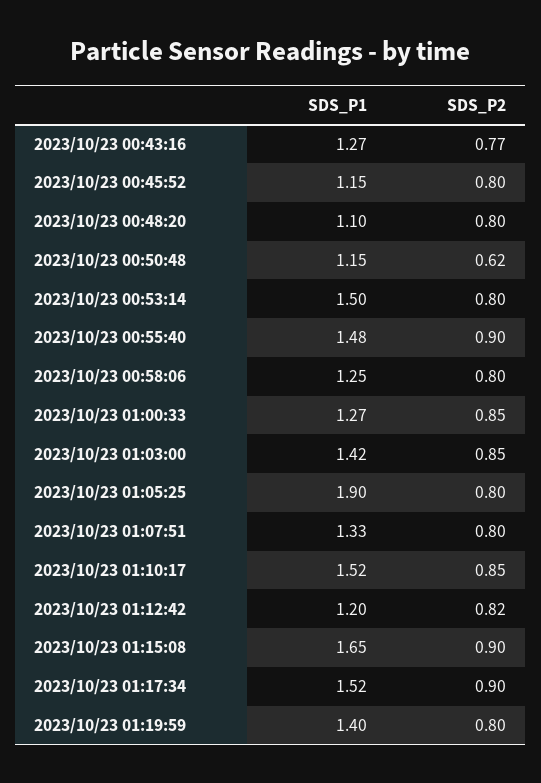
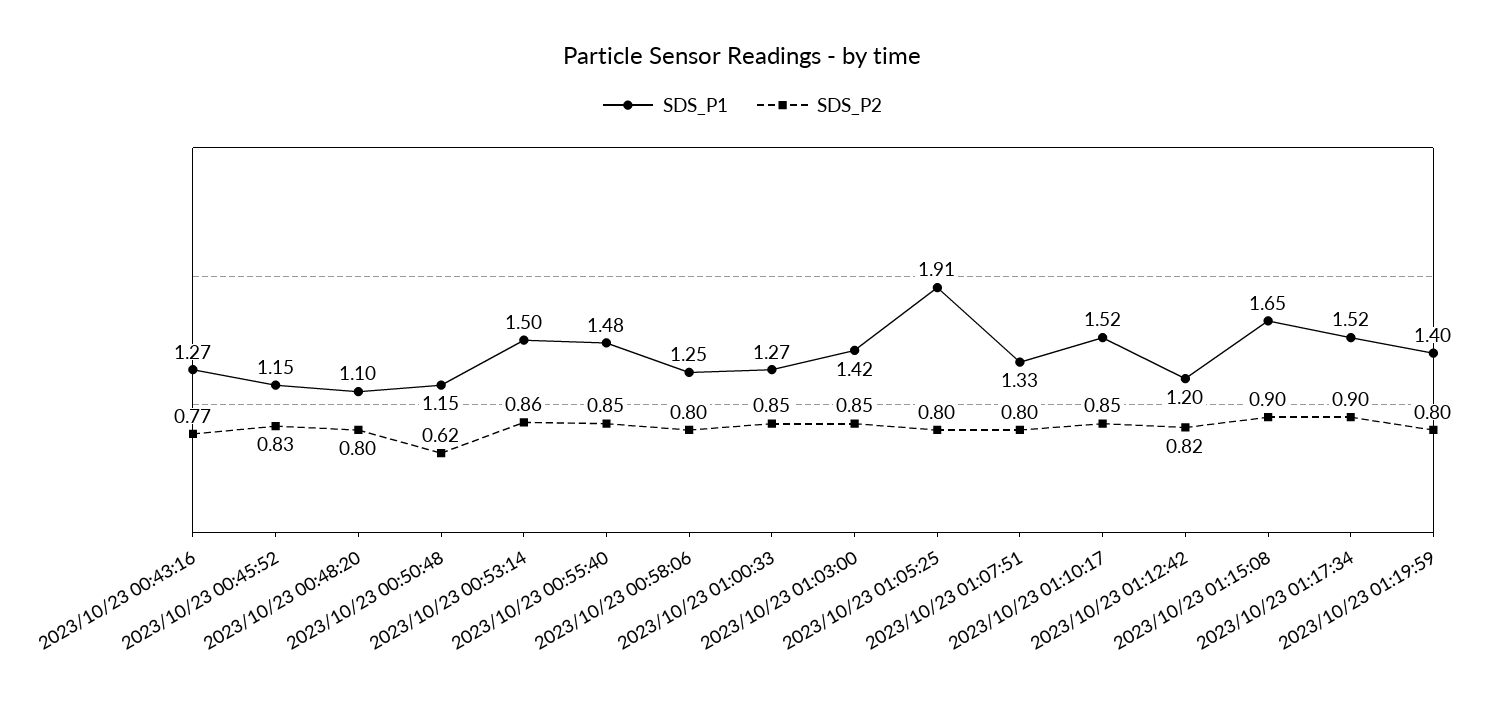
SDS_P2, 2023/10/23 00:45:52: 0.8 -> 0.83
SDS_P2, 2023/10/23 00:53:14: 0.8 -> 0.86
SDS_P2, 2023/10/23 00:55:40: 0.9 -> 0.85
SDS_P1, 2023/10/23 01:05:25: 1.9 -> 1.91

